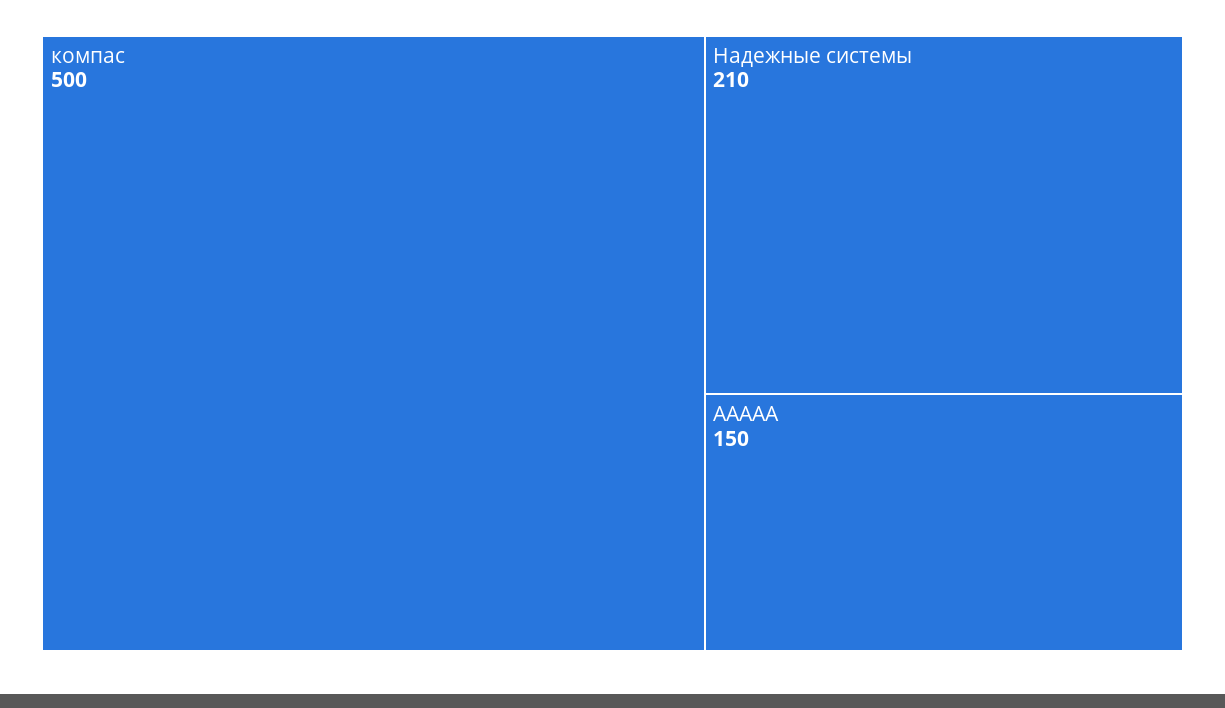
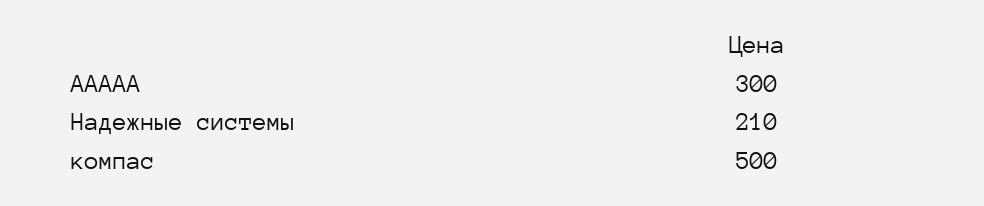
ААААА: 150 -> 300

